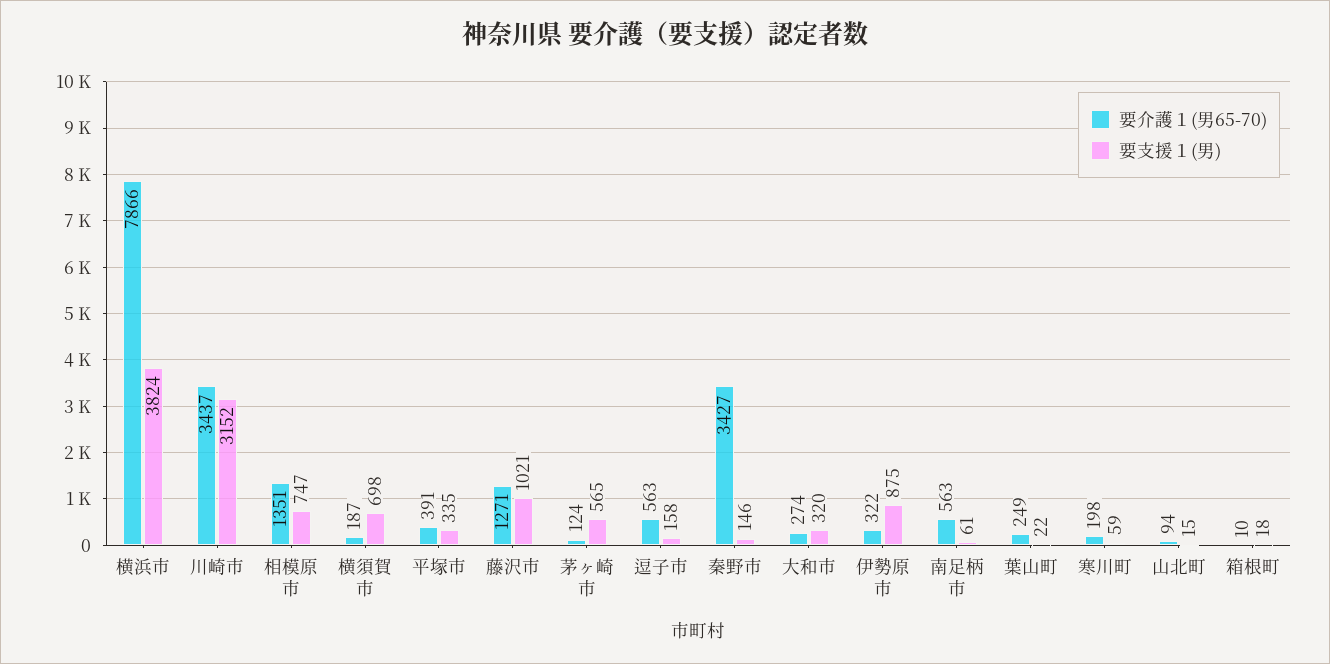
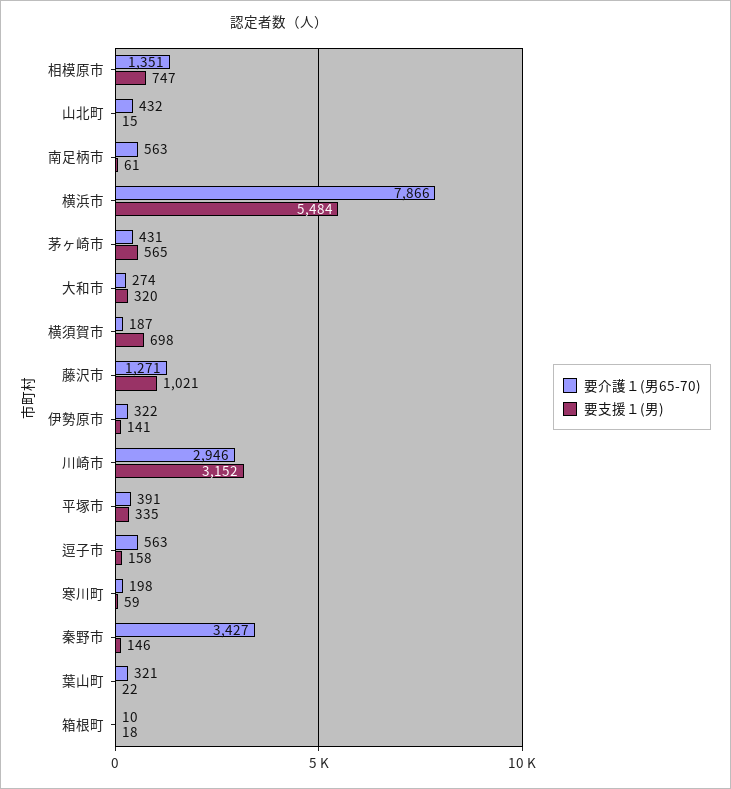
要支援１(男), 横浜市: 3824 -> 5484
要介護１(男65-70), 川崎市: 3437 -> 2946
要介護１(男65-70), 茅ヶ崎市: 124 -> 431
要支援１(男), 伊勢原市: 875 -> 141
要介護１(男65-70), 葉山町: 249 -> 321
要介護１(男65-70), 山北町: 94 -> 432

